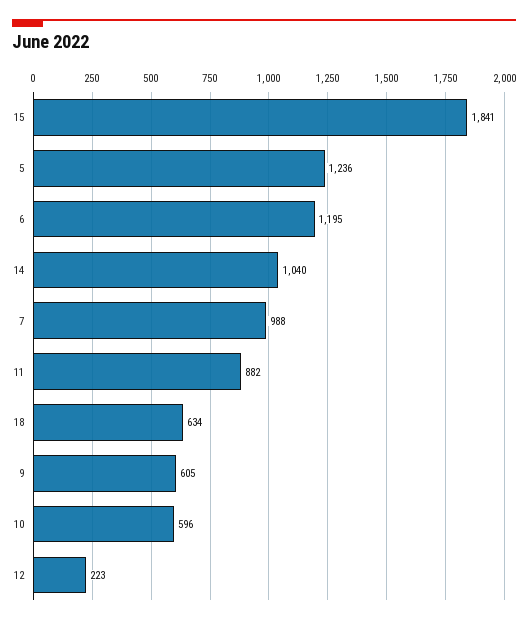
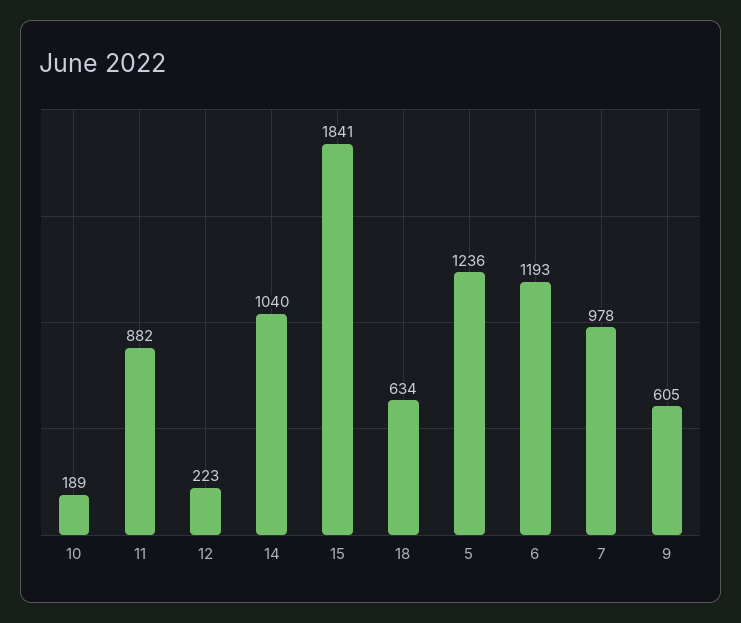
6: 1195 -> 1193
7: 988 -> 978
10: 596 -> 189

